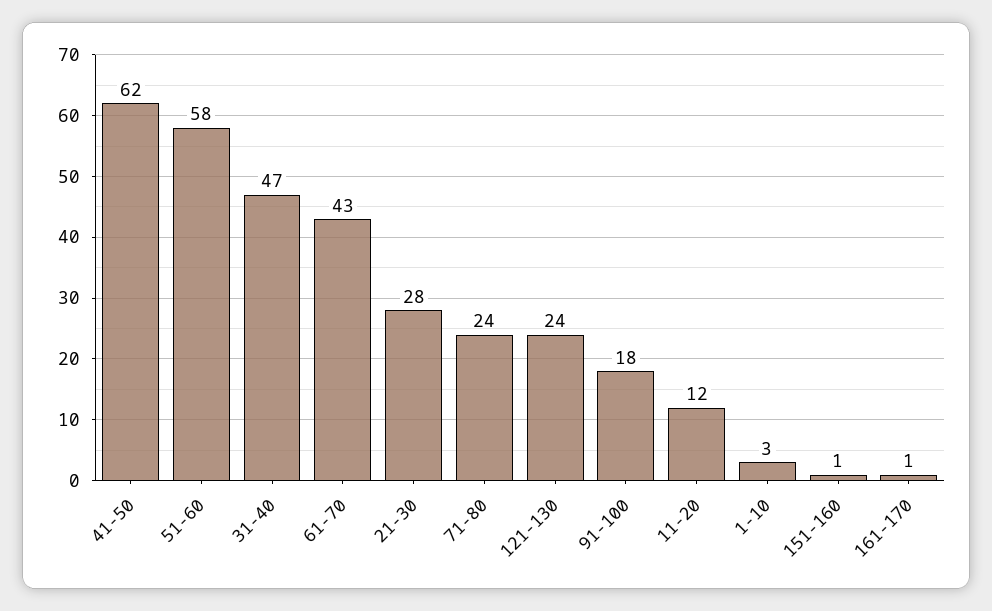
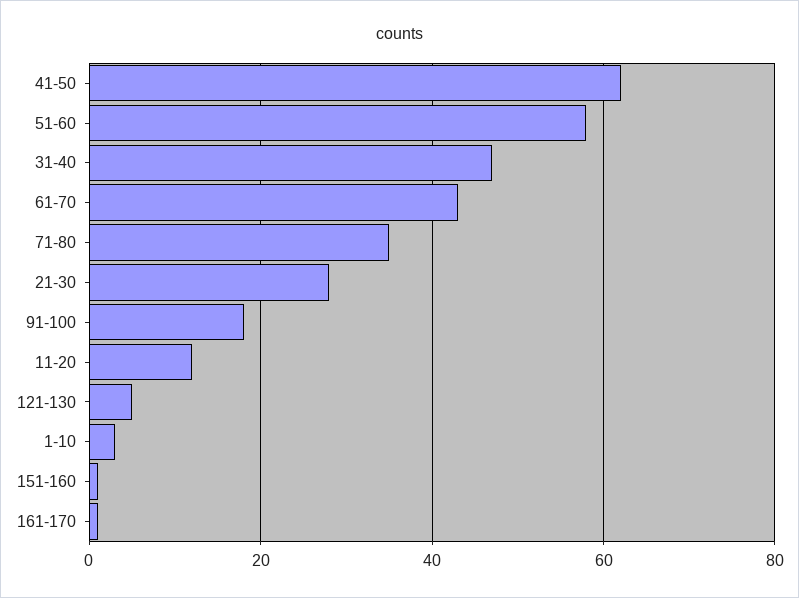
71-80: 24 -> 35
121-130: 24 -> 5

